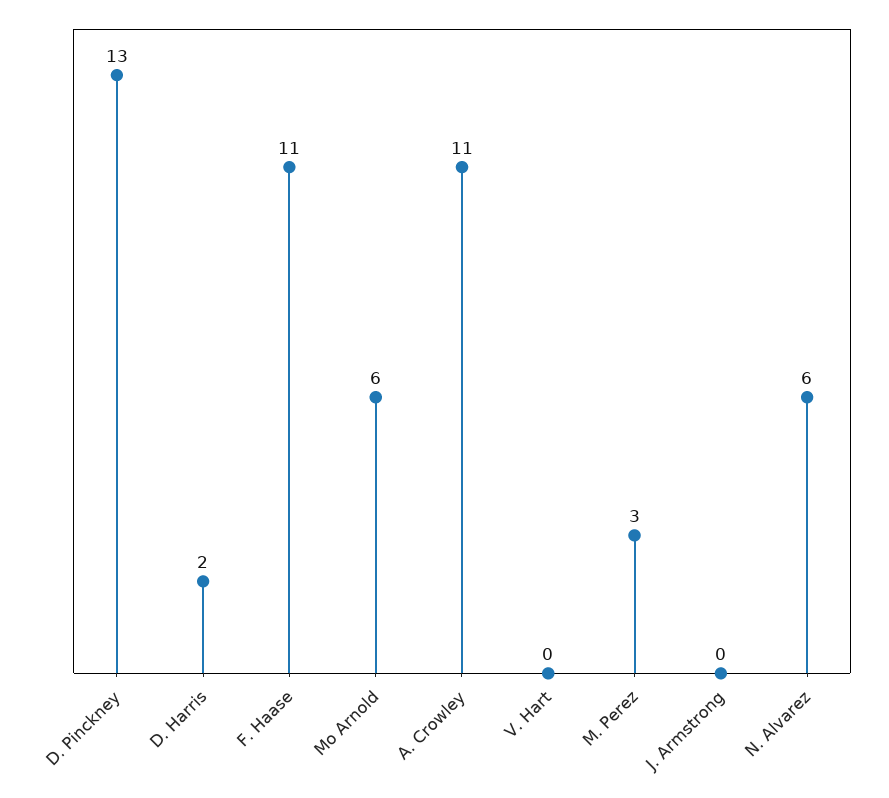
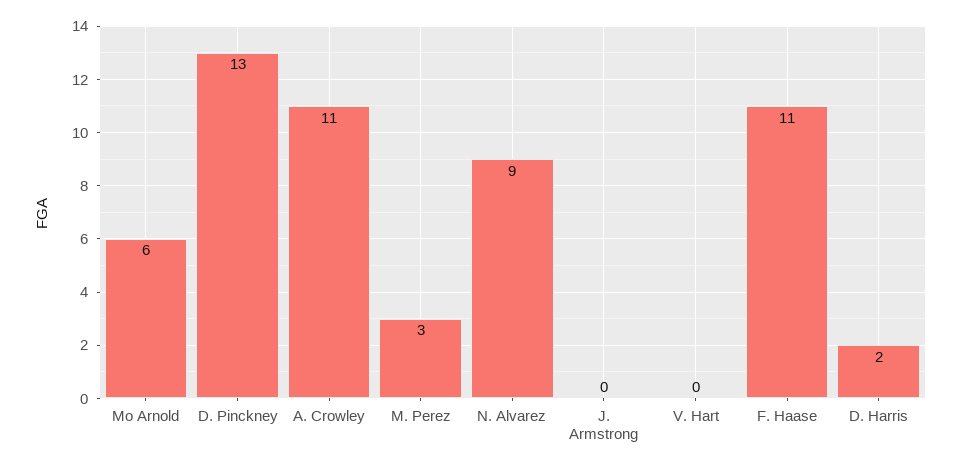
N. Alvarez: 6 -> 9

